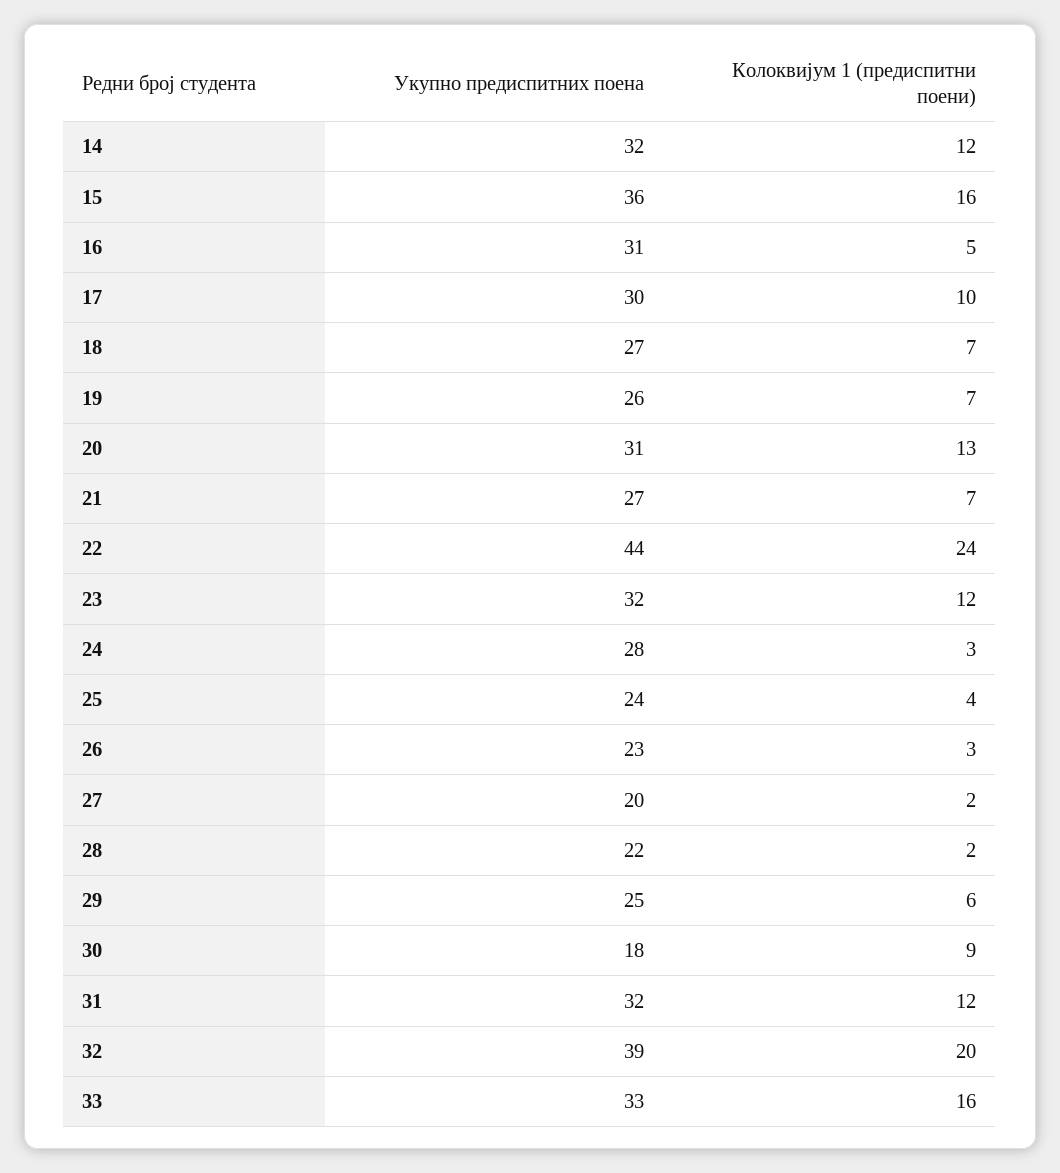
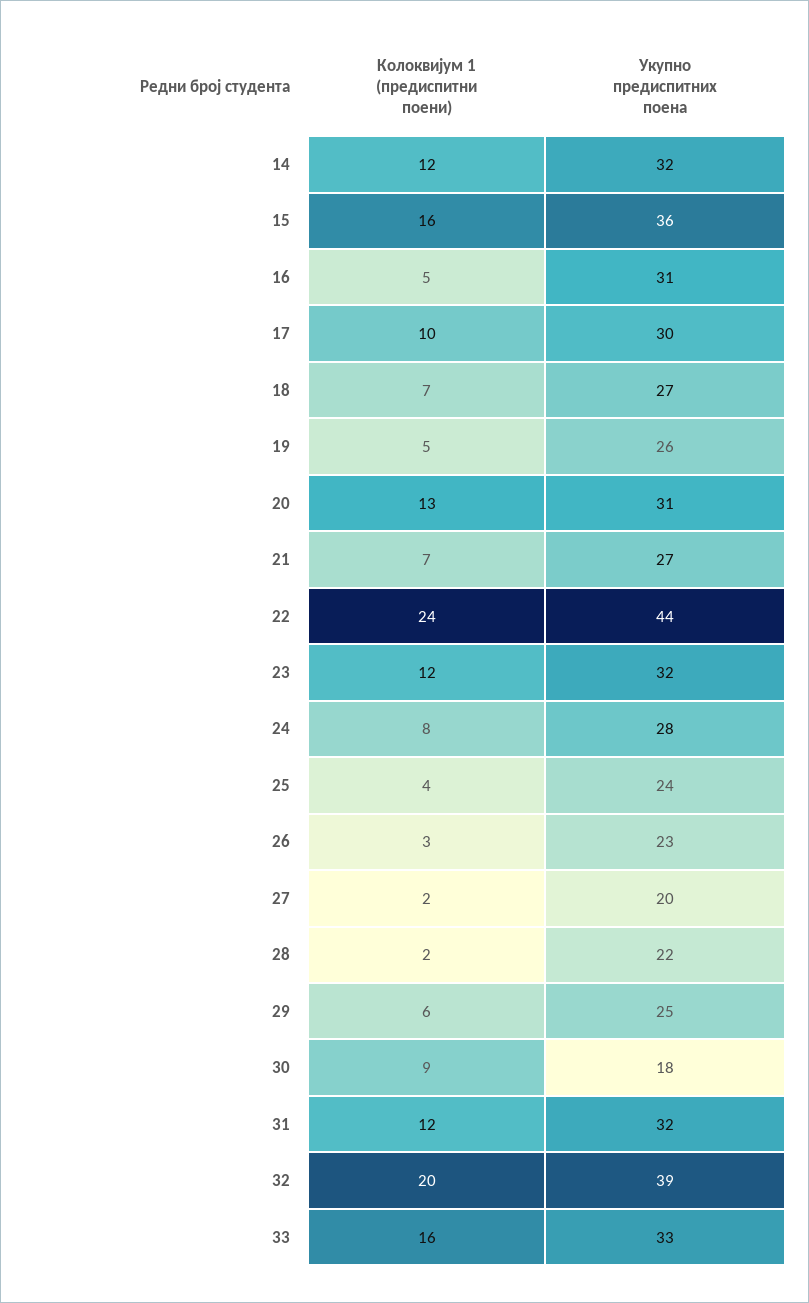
Колоквијум 1 (предиспитни поени), 19: 7 -> 5
Колоквијум 1 (предиспитни поени), 24: 3 -> 8

